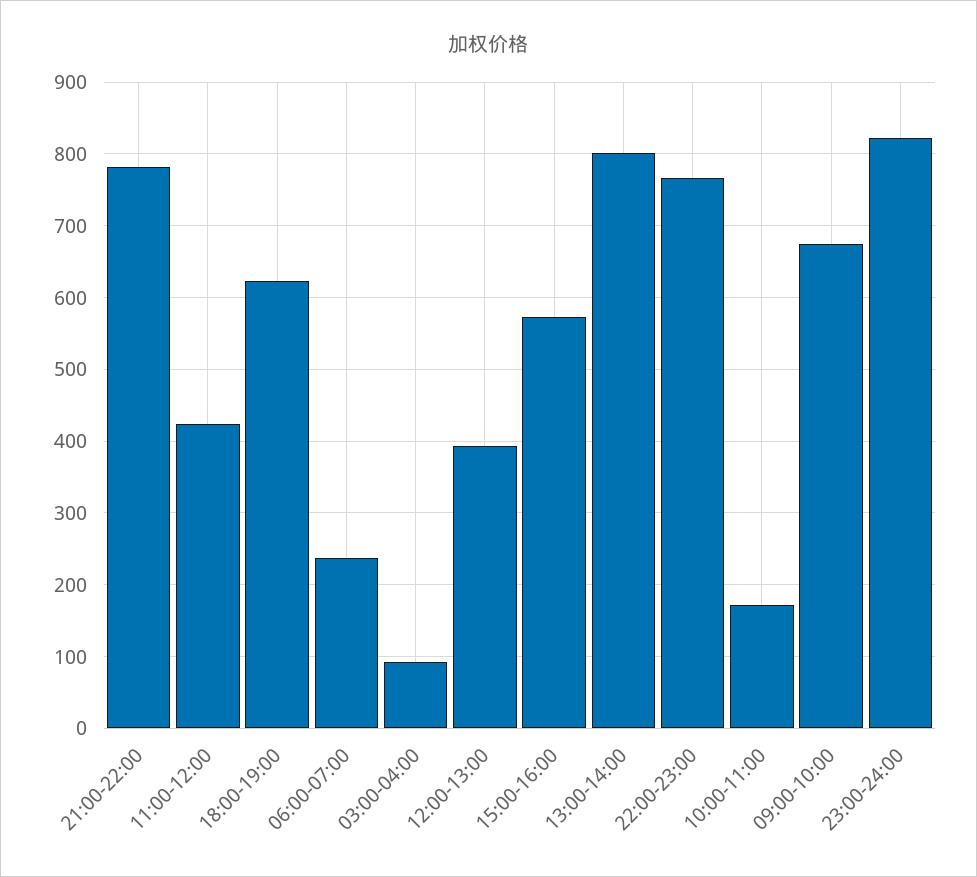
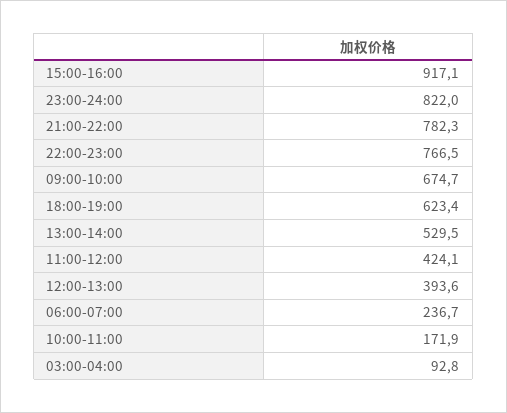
15:00-16:00: 570 -> 917.1
13:00-14:00: 800 -> 529.5

